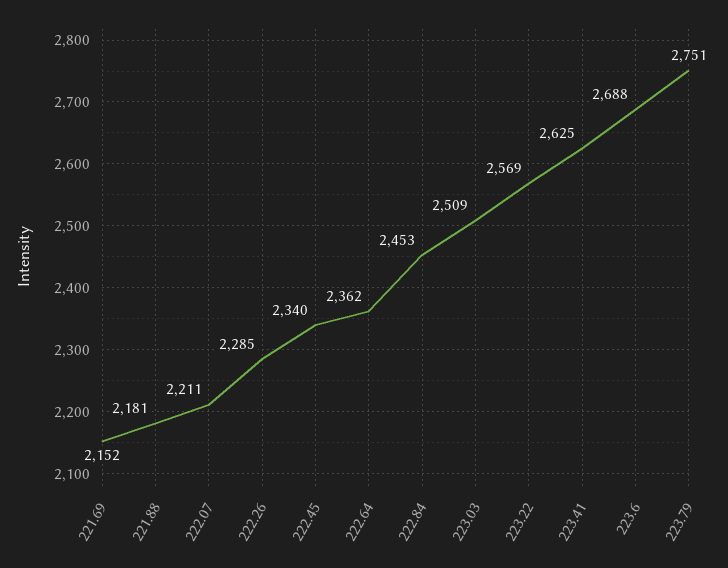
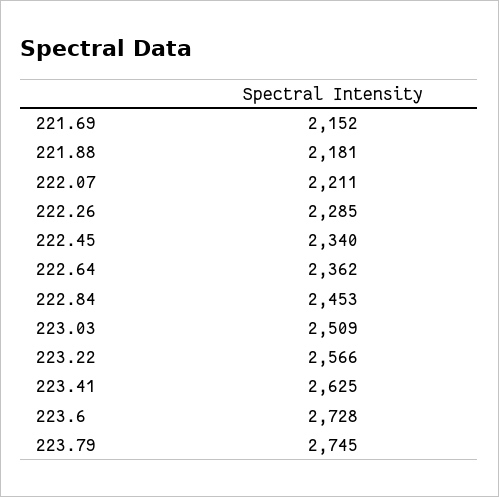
223.22: 2569 -> 2566
223.6: 2688 -> 2728
223.79: 2751 -> 2745

